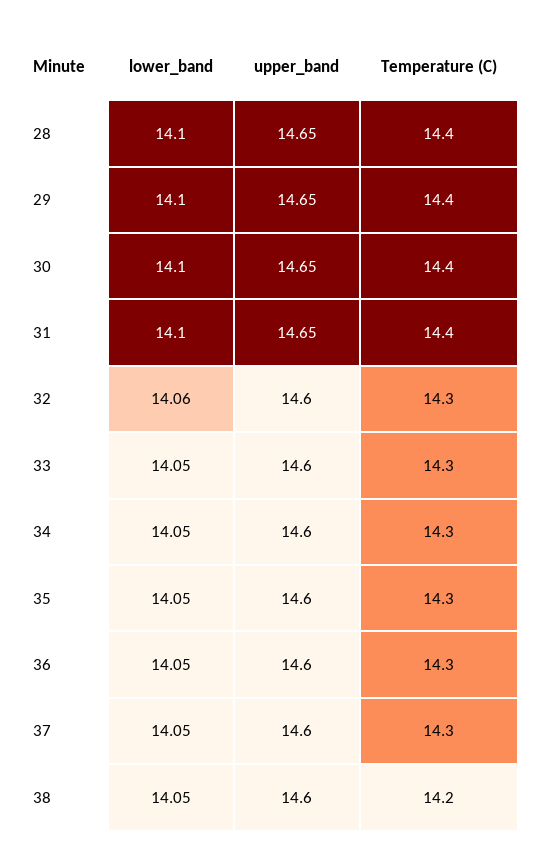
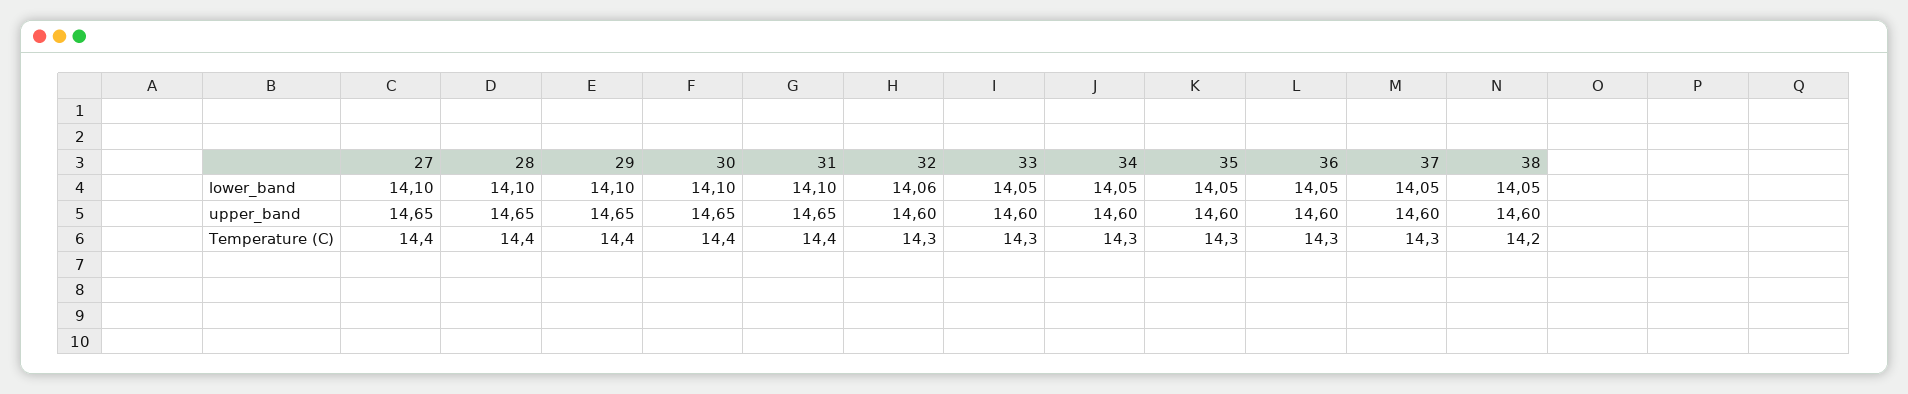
lower_band, 27: none -> 14.1
upper_band, 27: none -> 14.65
Temperature (C), 27: none -> 14.4

